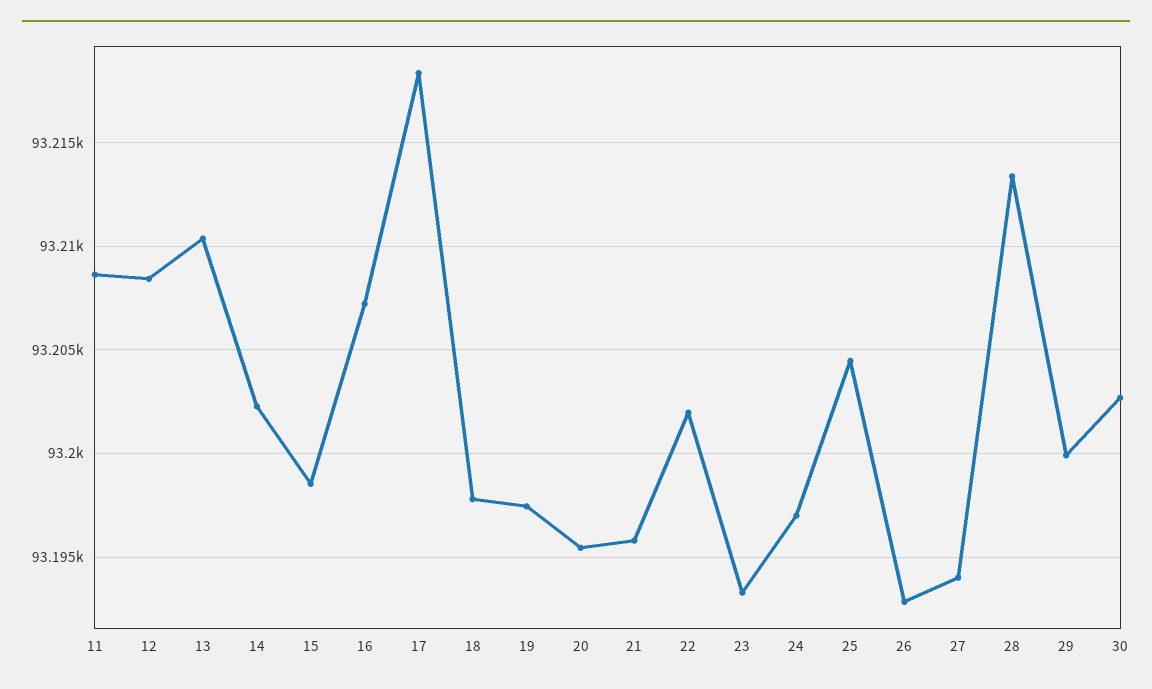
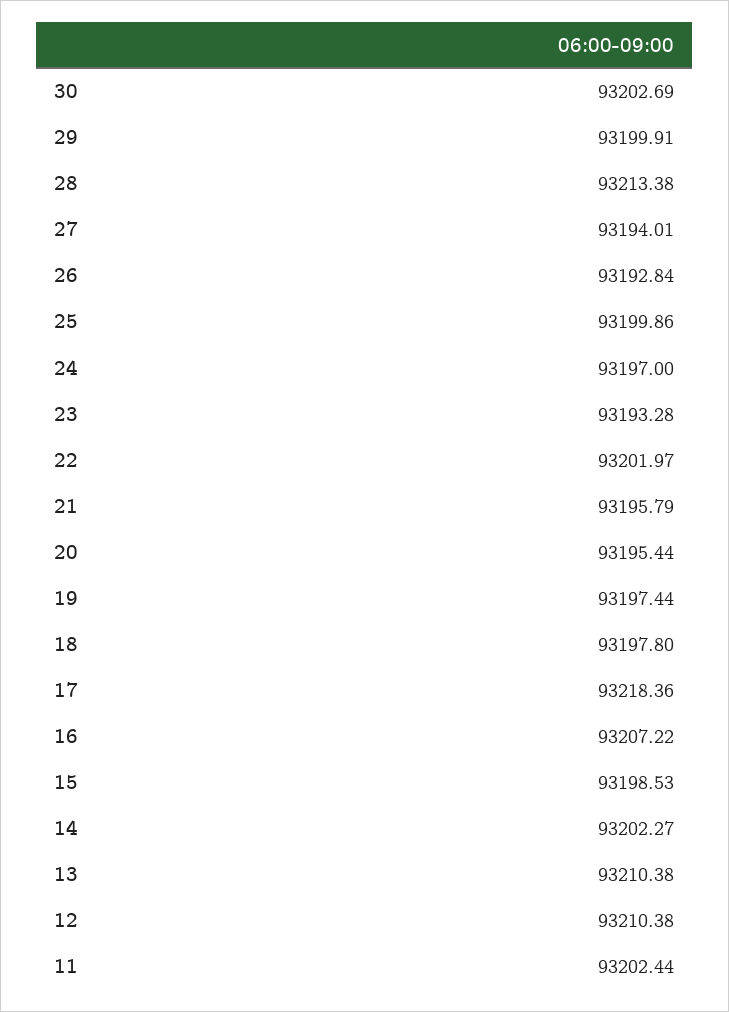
11: 93208.5 -> 93202.44
12: 93208.5 -> 93210.38
25: 93204.5 -> 93199.86

